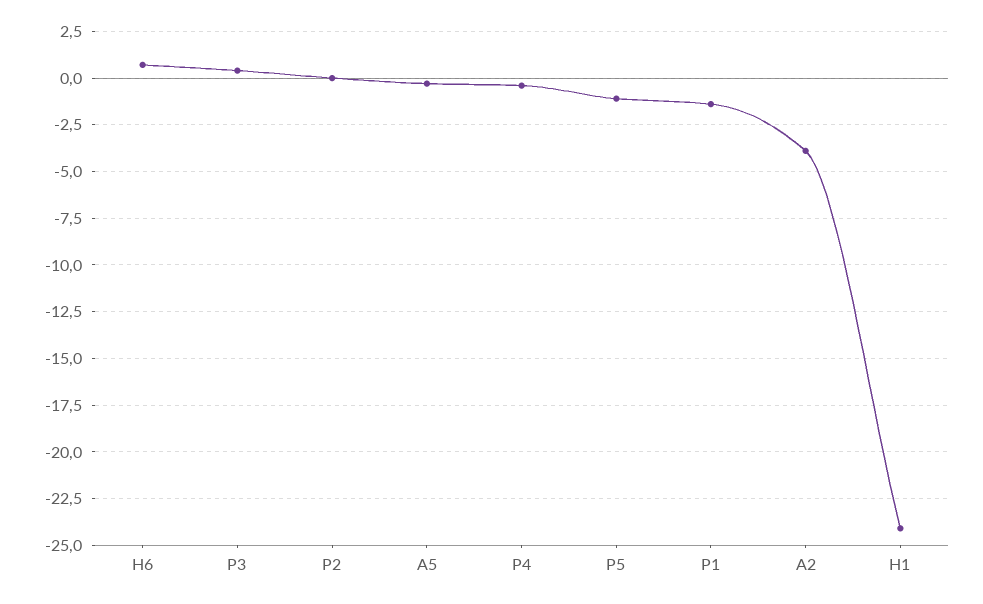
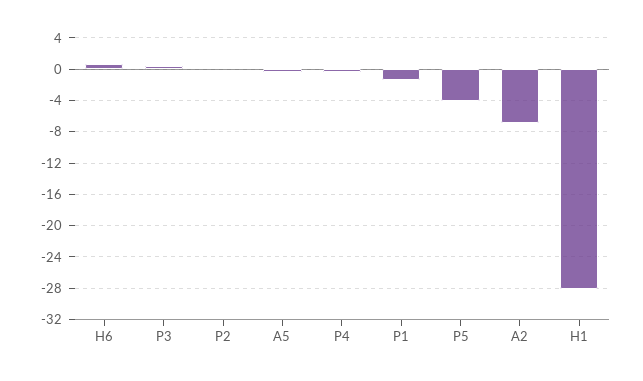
P5: -1 -> -4
A2: -4 -> -7
H1: -24 -> -28

